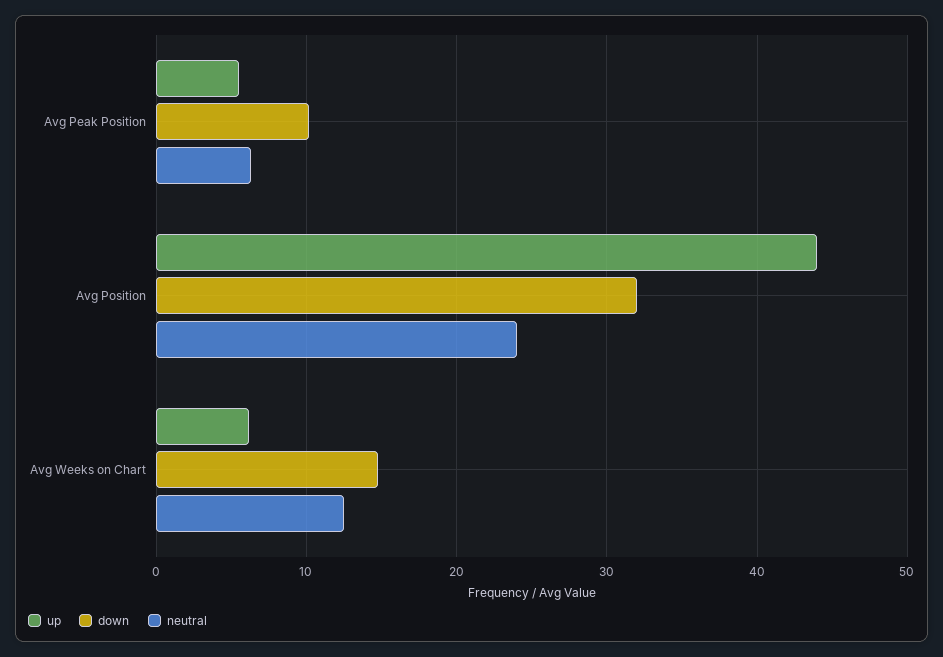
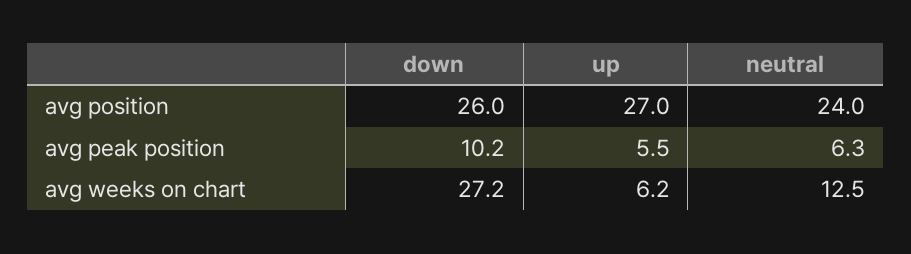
up, Avg Position: 44 -> 27
down, Avg Position: 32 -> 26
down, Avg Weeks on Chart: 15 -> 27.2

